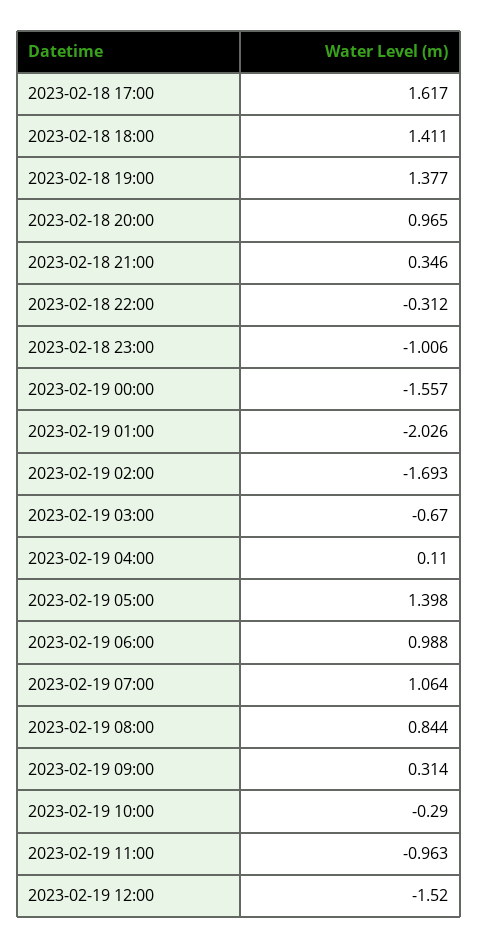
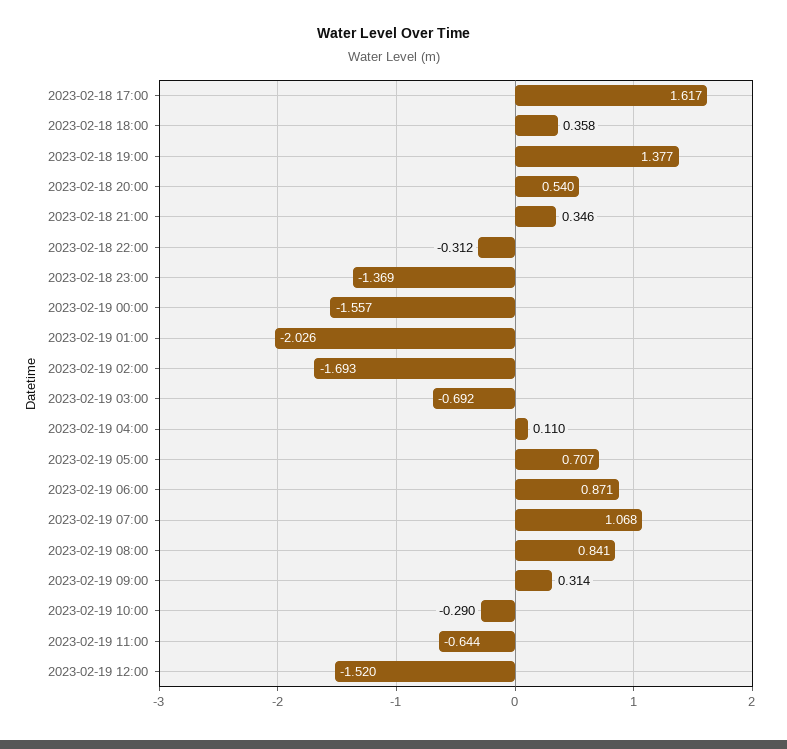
2023-02-18 18:00: 1.411 -> 0.358
2023-02-18 20:00: 0.965 -> 0.54
2023-02-18 23:00: -1.006 -> -1.369
2023-02-19 03:00: -0.67 -> -0.692
2023-02-19 05:00: 1.398 -> 0.707
2023-02-19 06:00: 0.988 -> 0.871
2023-02-19 07:00: 1.064 -> 1.068
2023-02-19 08:00: 0.844 -> 0.841
2023-02-19 11:00: -0.963 -> -0.644

